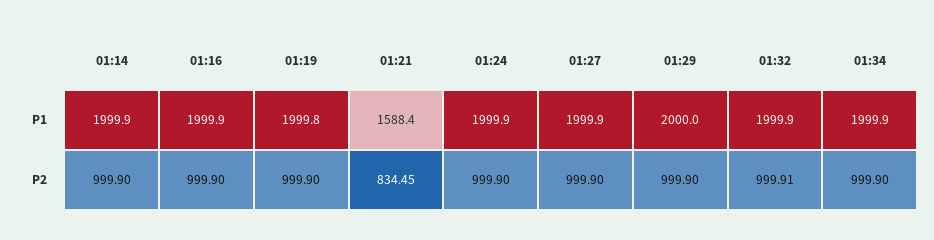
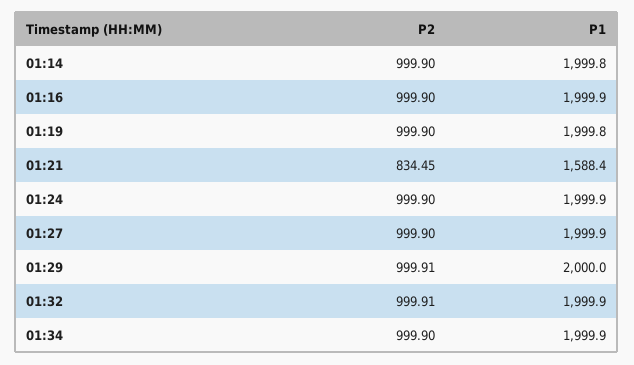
01:14, P1: 1999.9 -> 1999.8
01:29, P2: 999.9 -> 999.91

